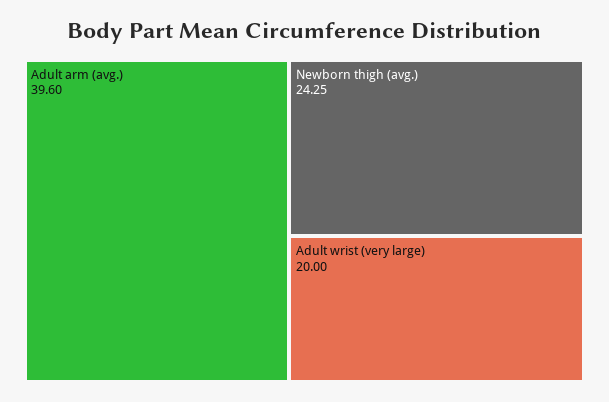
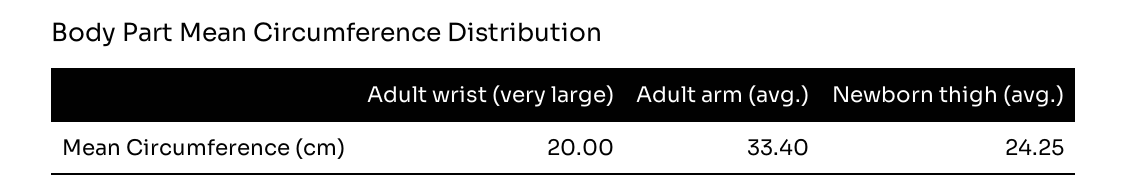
Adult arm (avg.): 39.6 -> 33.4

